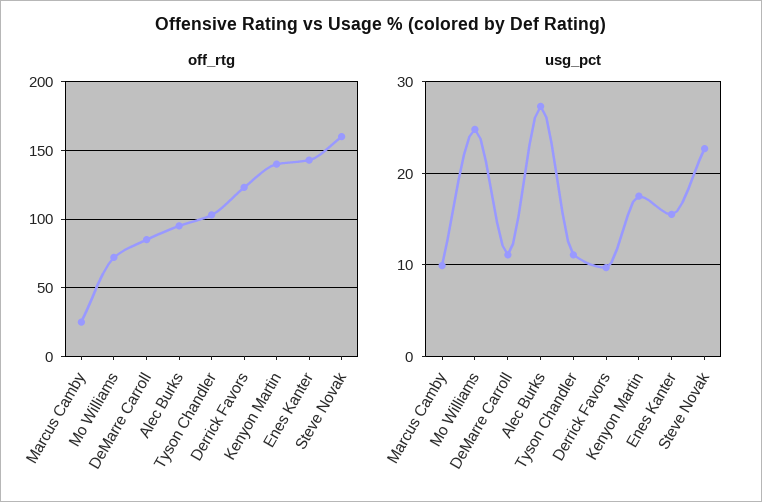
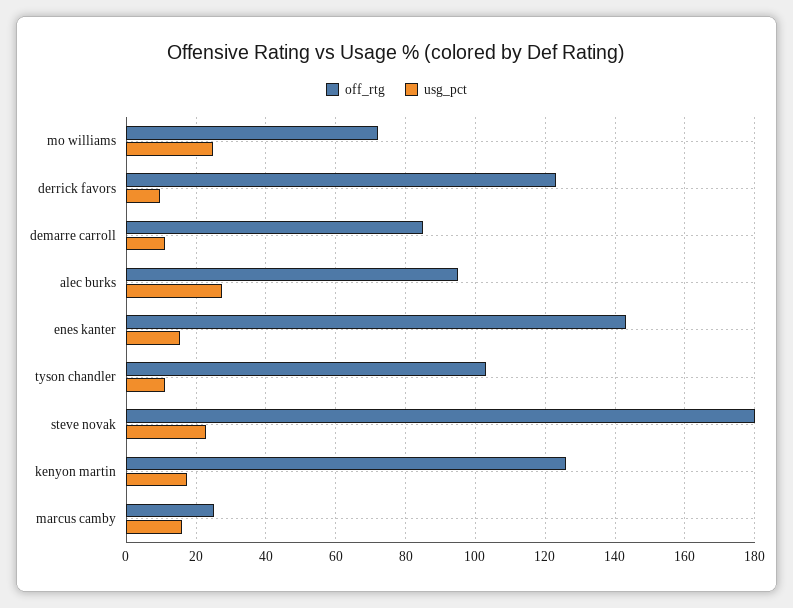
off_rtg, Kenyon Martin: 140 -> 126
off_rtg, Steve Novak: 160 -> 180
usg_pct, Marcus Camby: 10 -> 16

